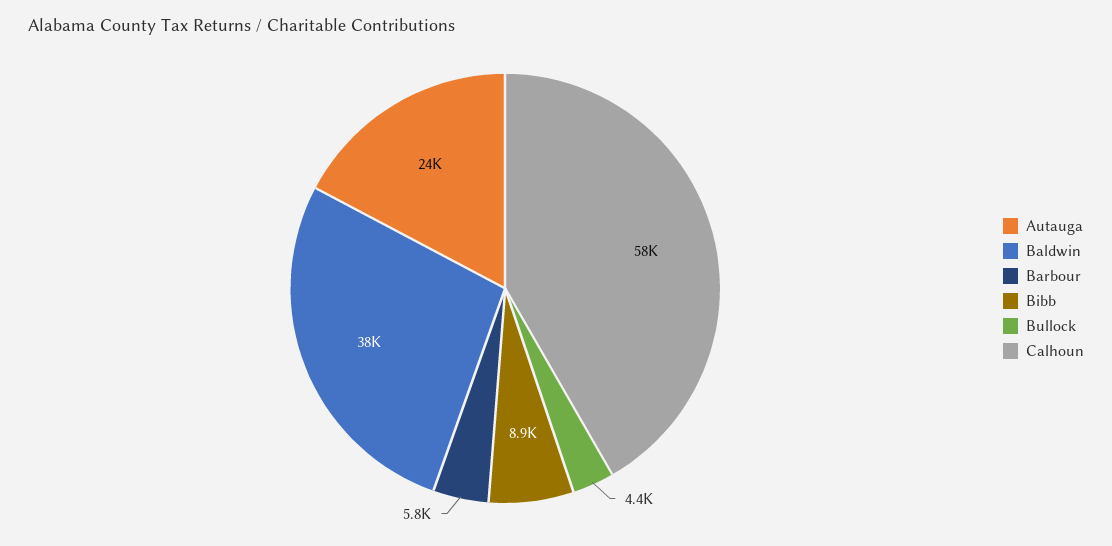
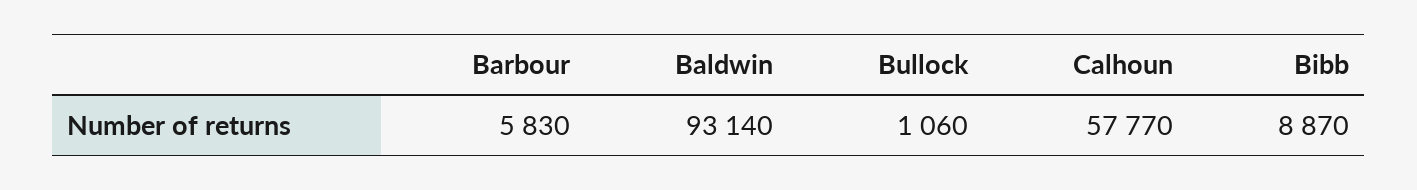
Autauga: 24000 -> none
Baldwin: 38000 -> 93140
Bullock: 4400 -> 1060

